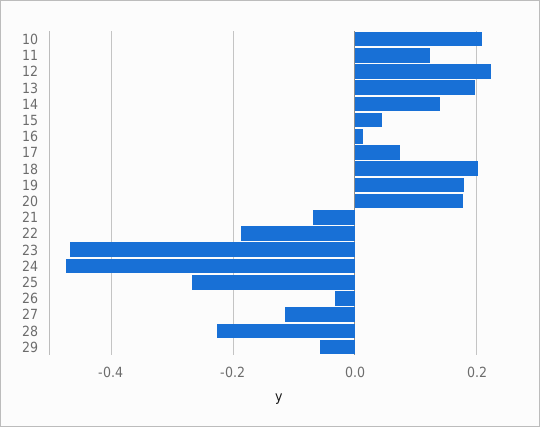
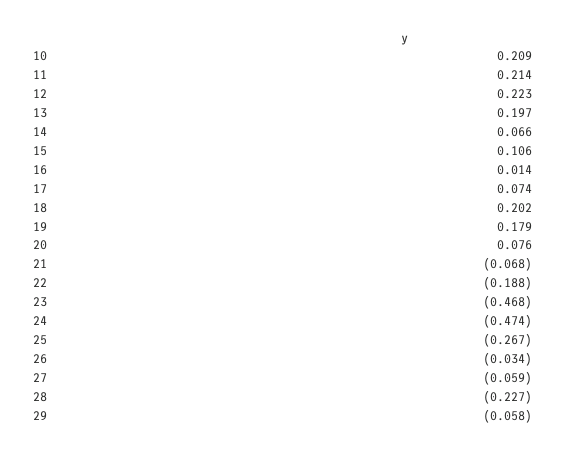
11: 0.12 -> 0.214
14: 0.14 -> 0.066
15: 0.04 -> 0.106
20: 0.18 -> 0.076
27: -0.12 -> -0.059

